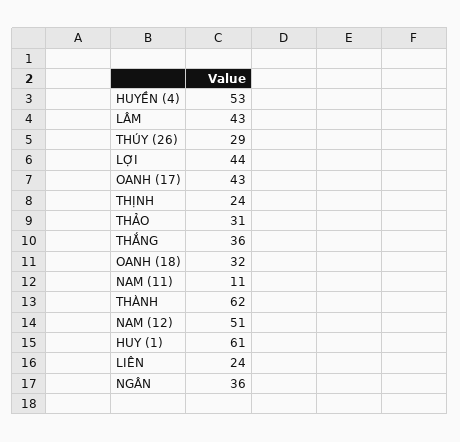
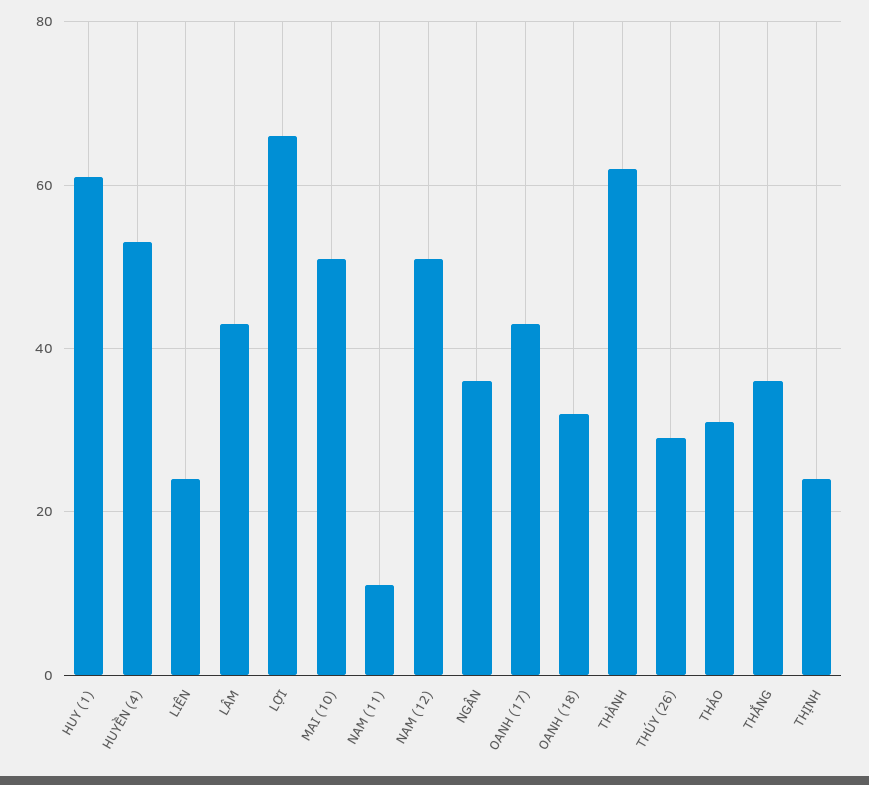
LỢI: 44 -> 65
MAI (10): none -> 50

